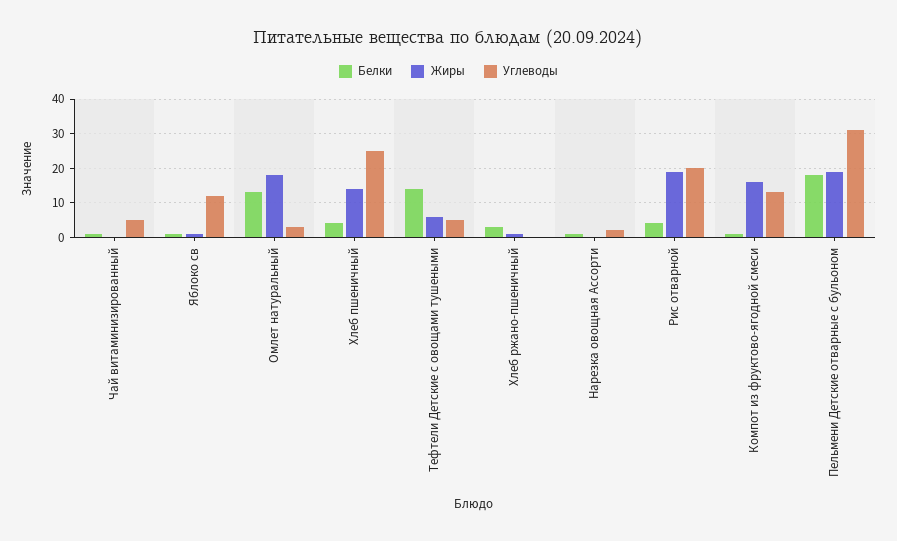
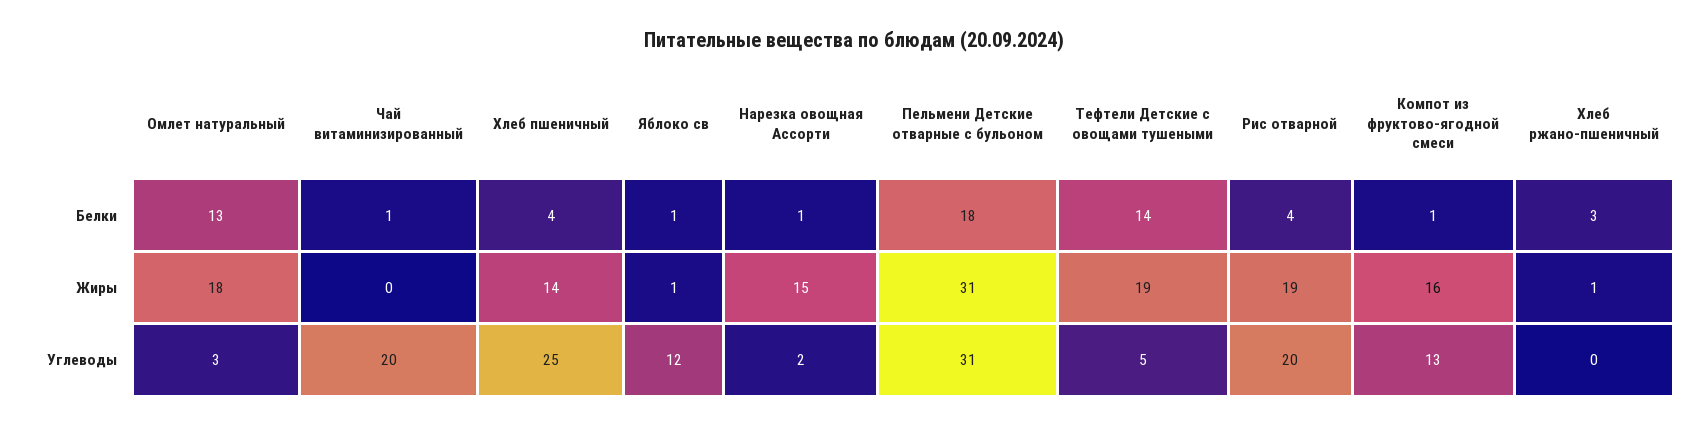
Углеводы, Чай витаминизированный: 5 -> 20
Жиры, Тефтели Детские с овощами тушеными: 5 -> 19
Жиры, Нарезка овощная Ассорти: 0 -> 15
Жиры, Пельмени Детские отварные с бульоном: 20 -> 31

